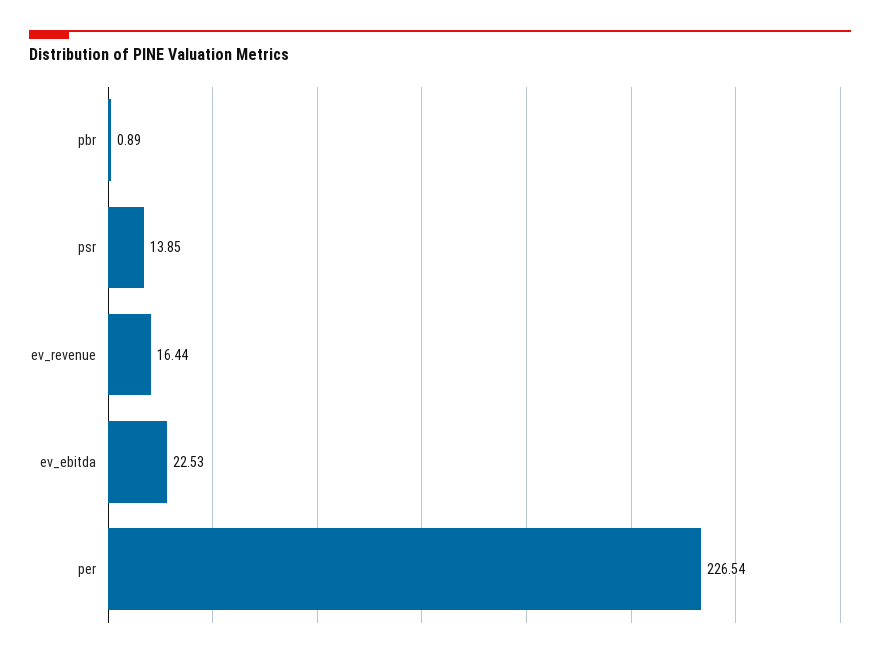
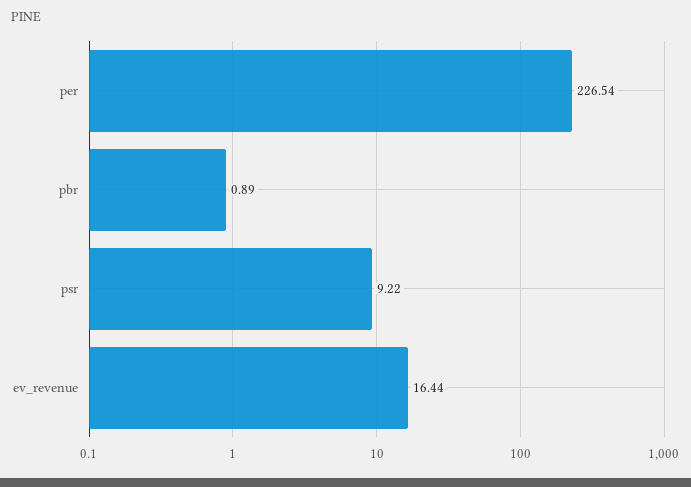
psr: 13.85 -> 9.22
ev_ebitda: 22.53 -> none

